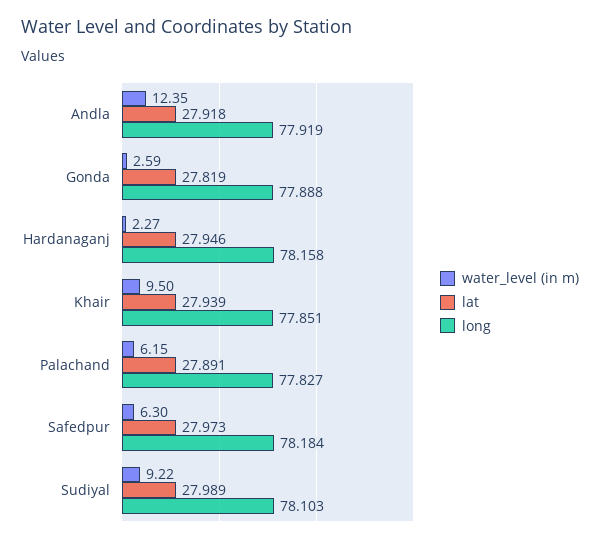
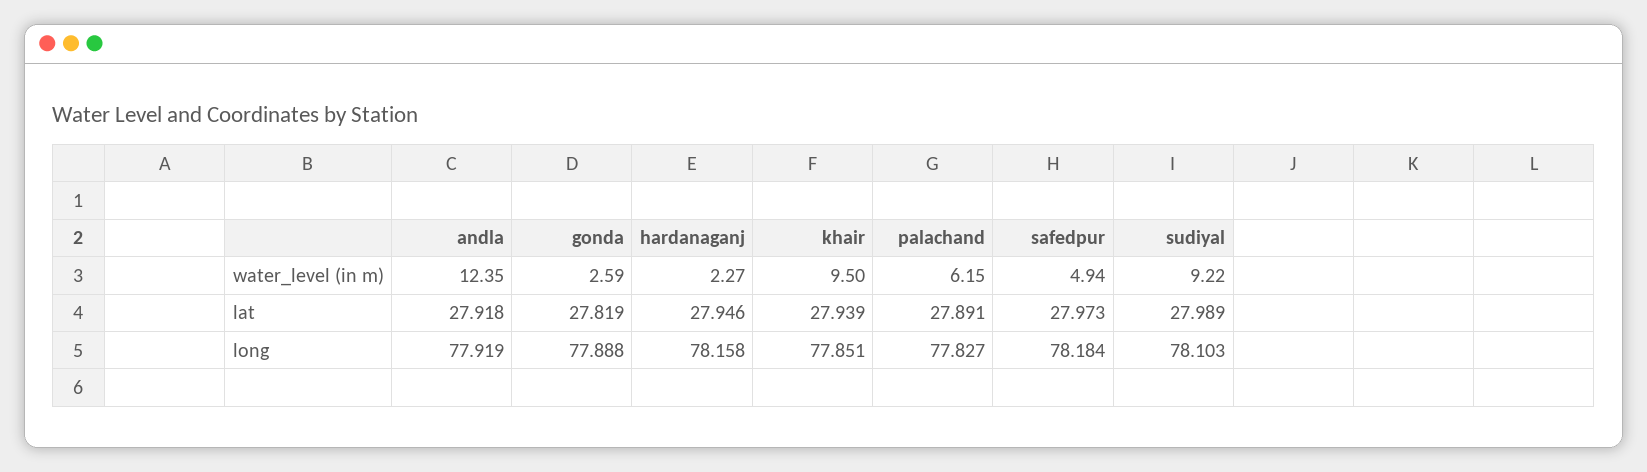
water_level (in m), Safedpur: 6.3 -> 4.94

